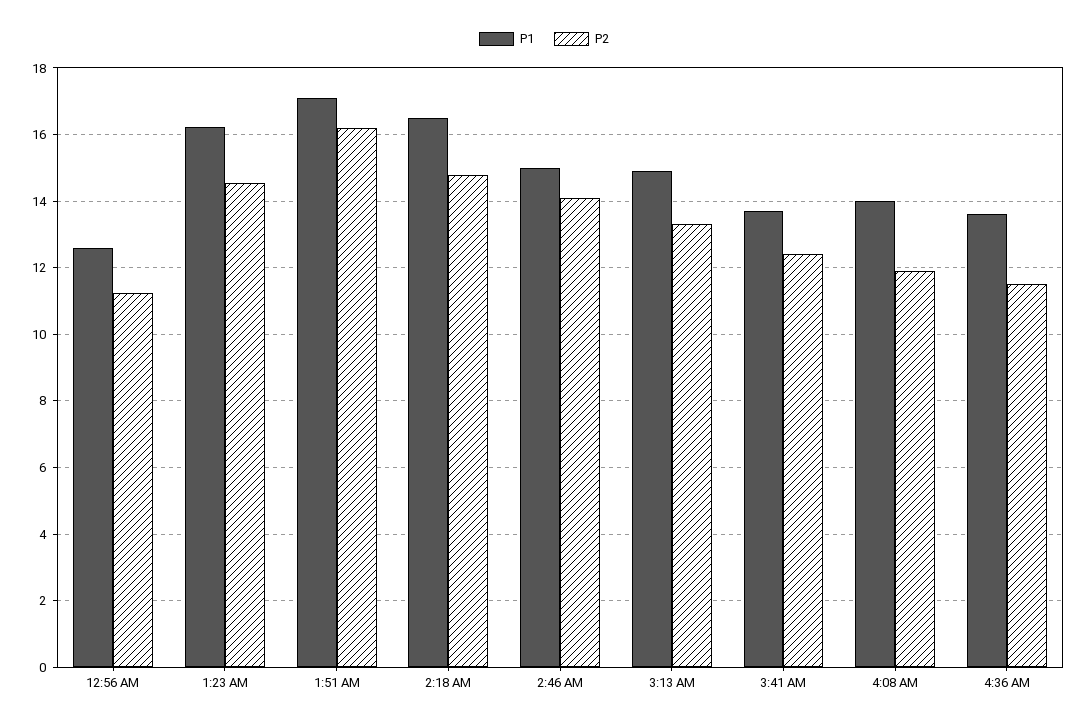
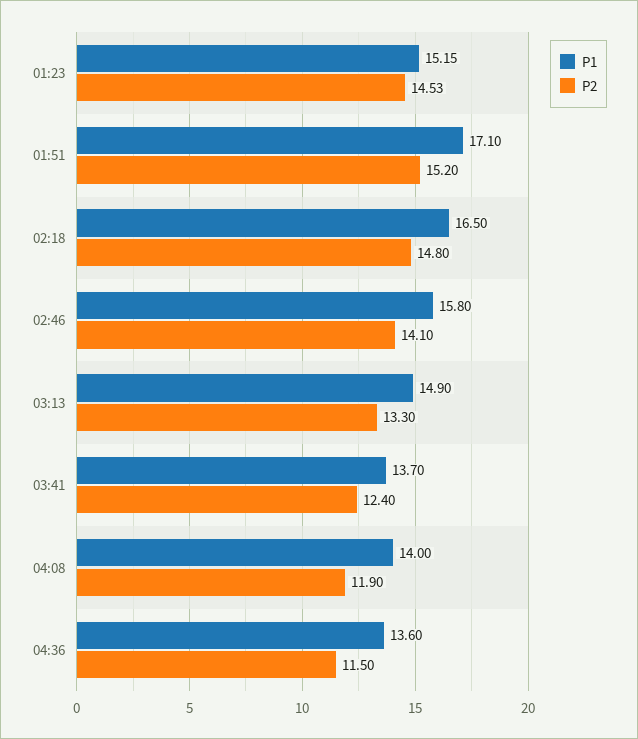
P1, 12:56 AM: 12.6 -> none
P2, 12:56 AM: 11.2 -> none
P1, 1:23 AM: 16.2 -> 15.15
P2, 1:51 AM: 16.2 -> 15.2
P1, 2:46 AM: 15 -> 15.8

